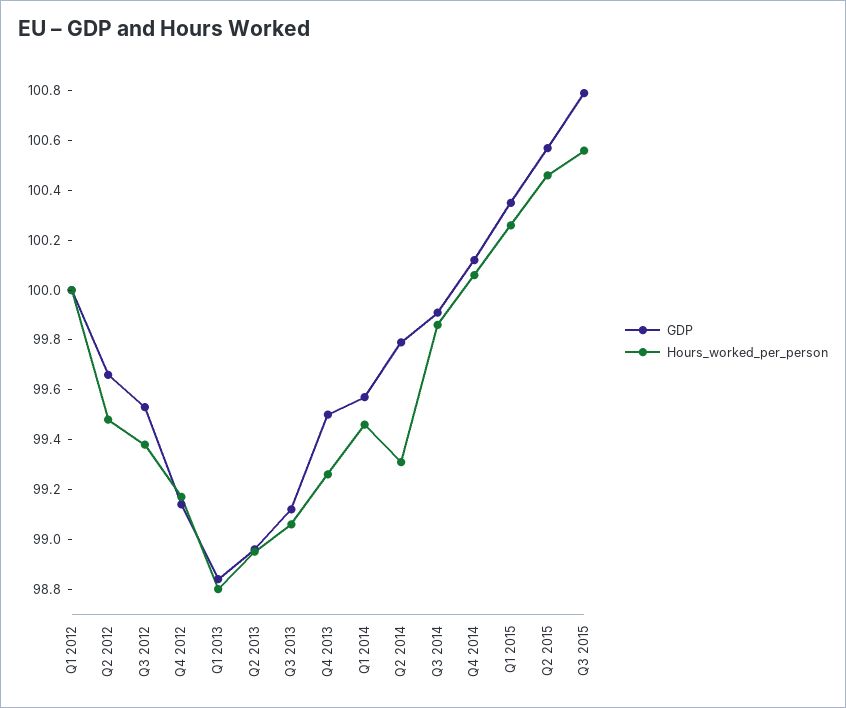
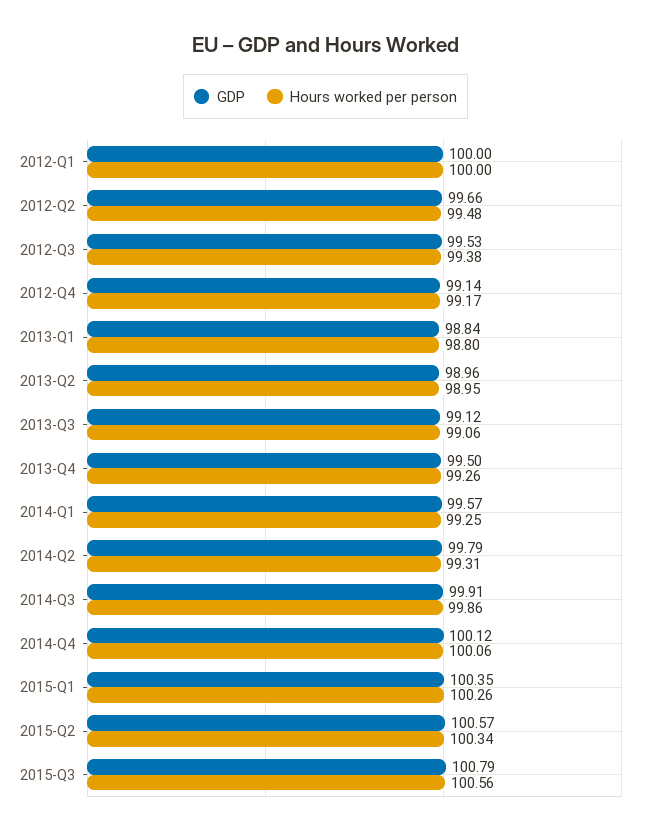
Hours_worked_per_person, Q1 2014: 99.45 -> 99.25
Hours_worked_per_person, Q2 2015: 100.45 -> 100.34

